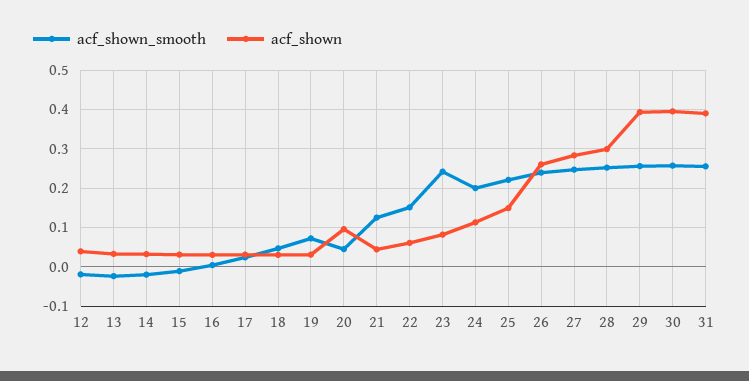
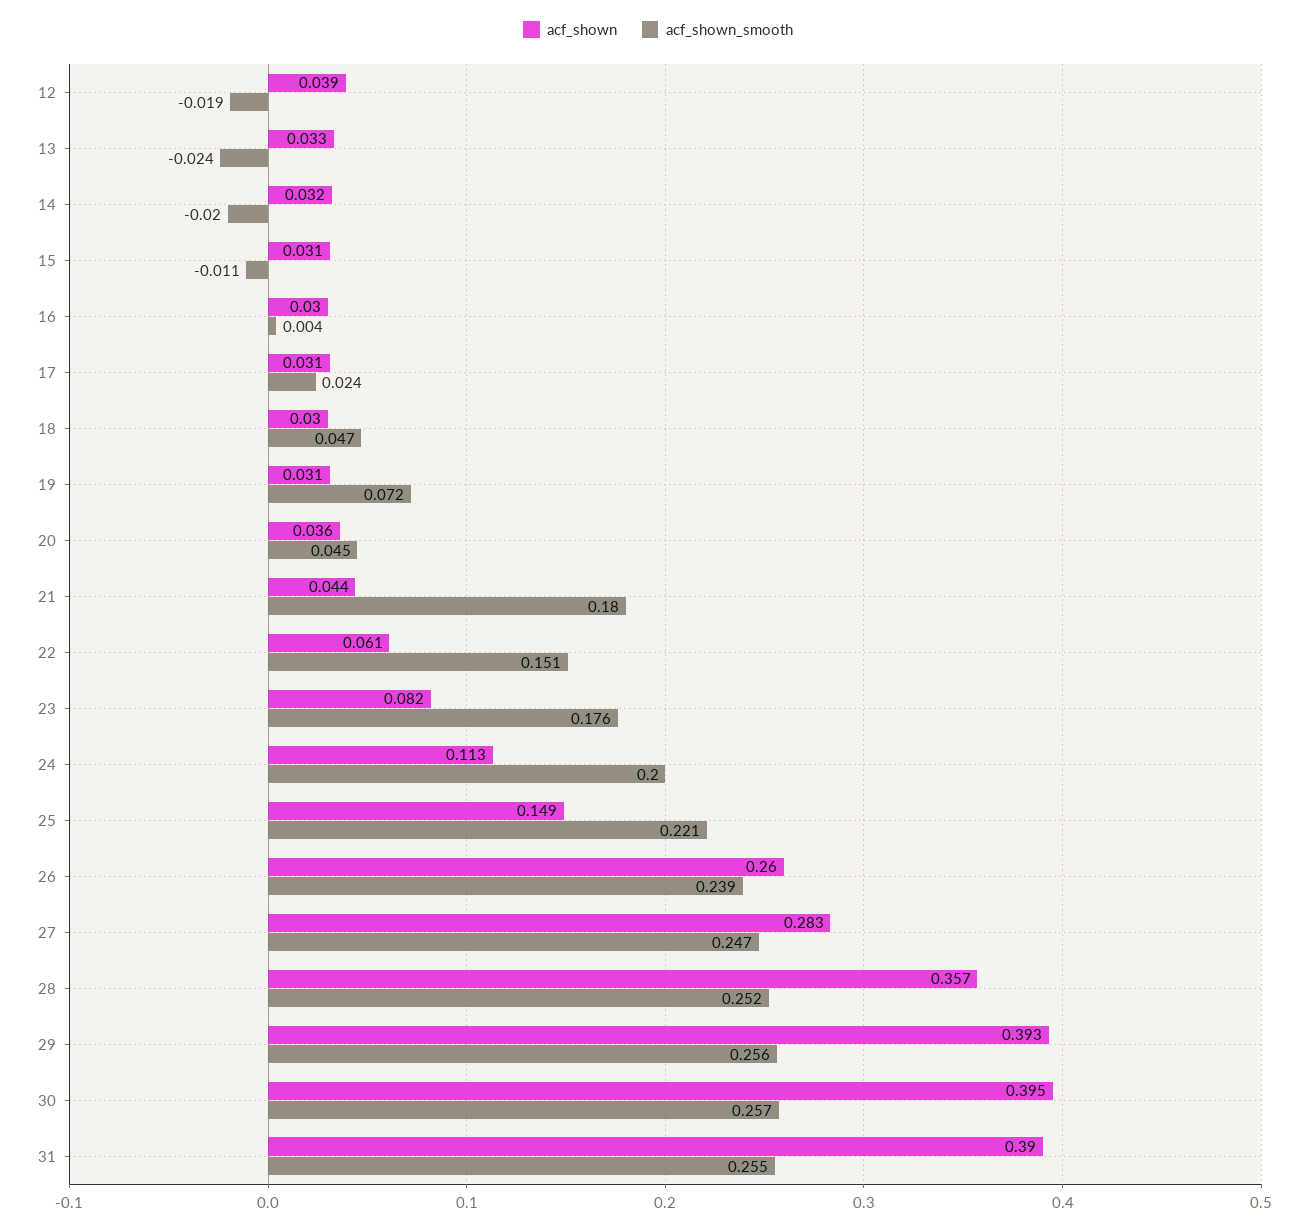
acf_shown, 20: 0.1 -> 0.036
acf_shown_smooth, 21: 0.12 -> 0.18
acf_shown_smooth, 23: 0.24 -> 0.176
acf_shown, 28: 0.3 -> 0.357

